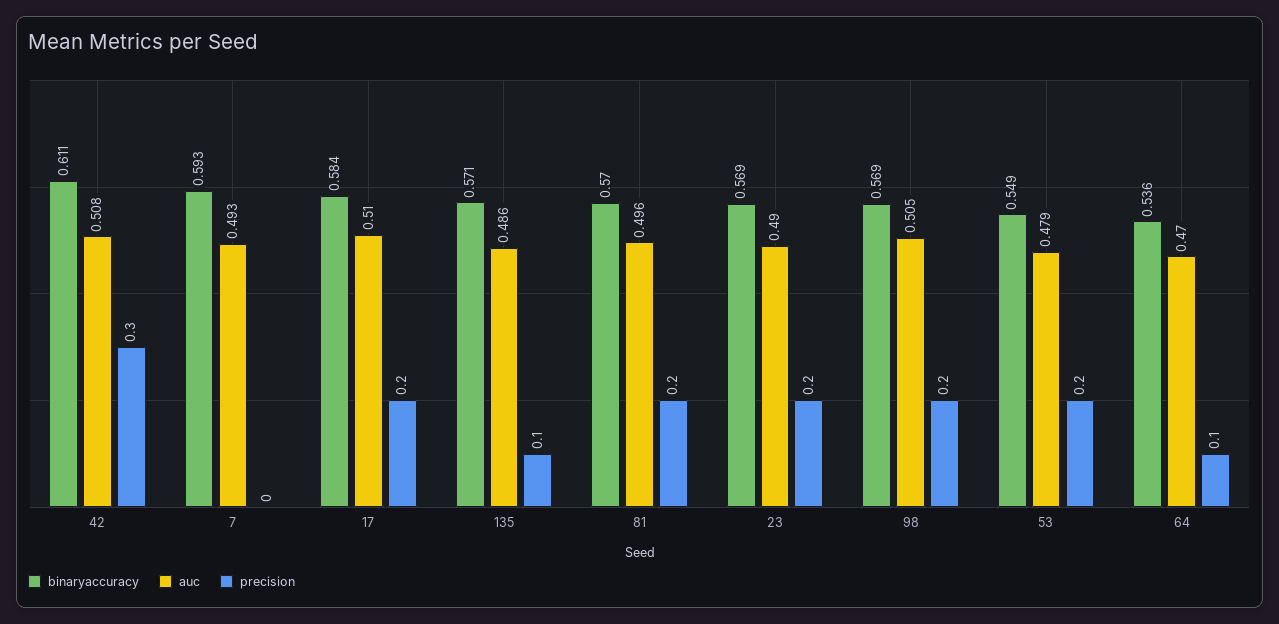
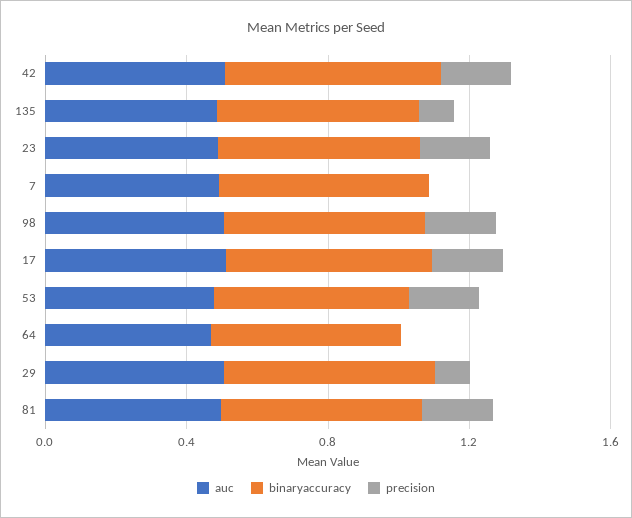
precision, 42: 0.3 -> 0.2
precision, 64: 0.1 -> 0
auc, 29: none -> 0.5
binaryaccuracy, 29: none -> 0.6
precision, 29: none -> 0.1

